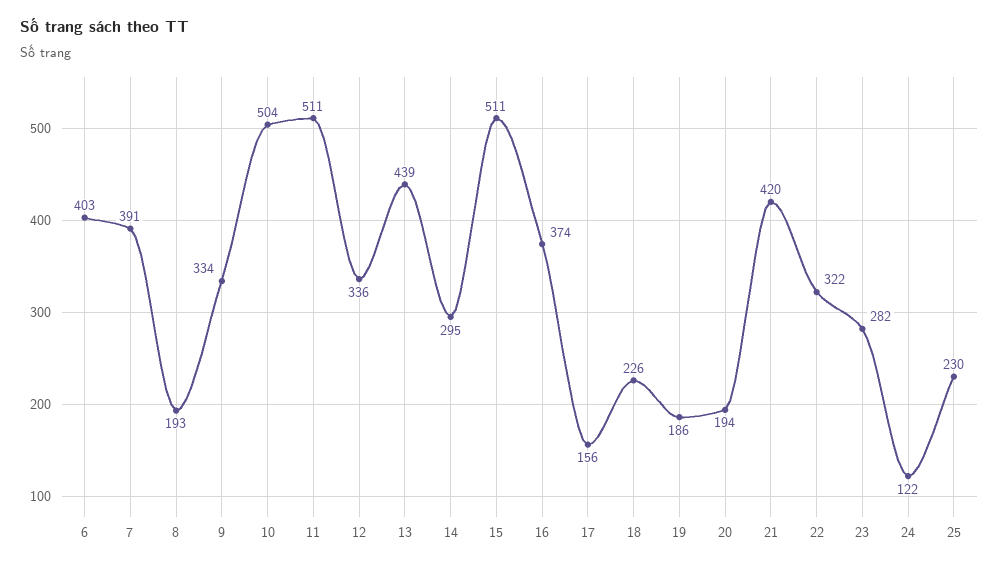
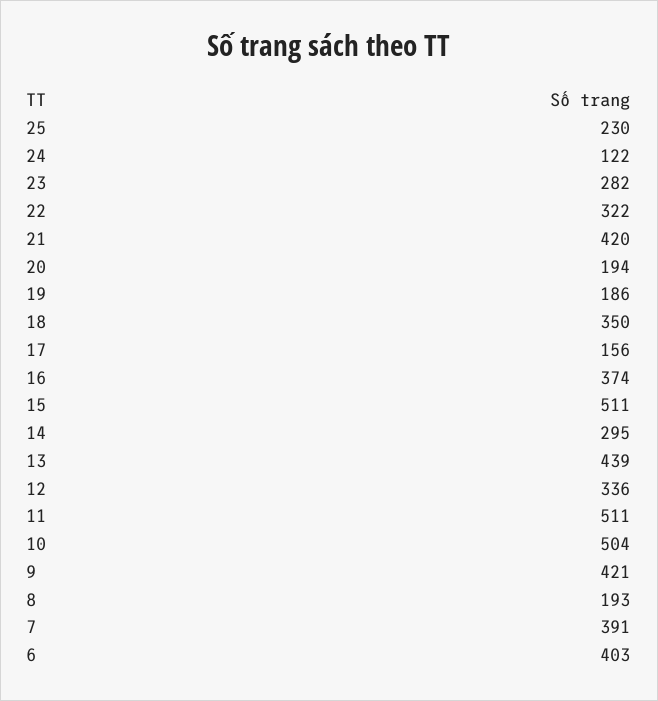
9: 334 -> 421
18: 226 -> 350

